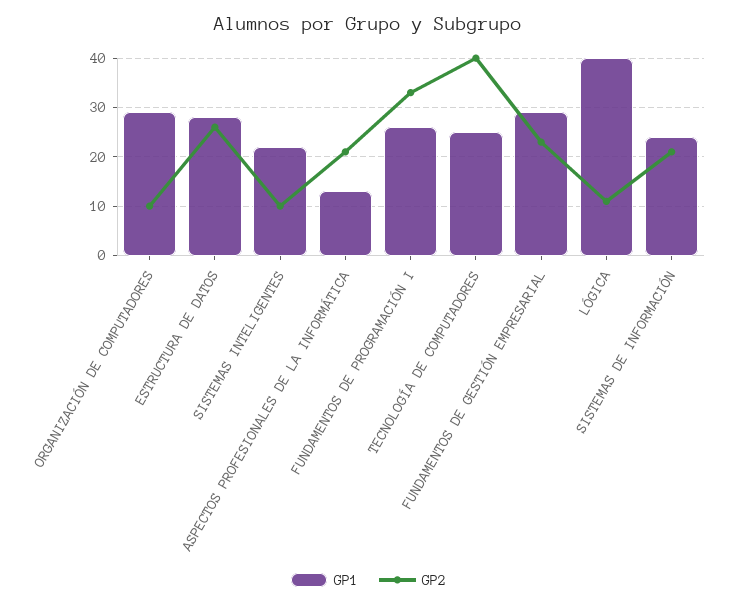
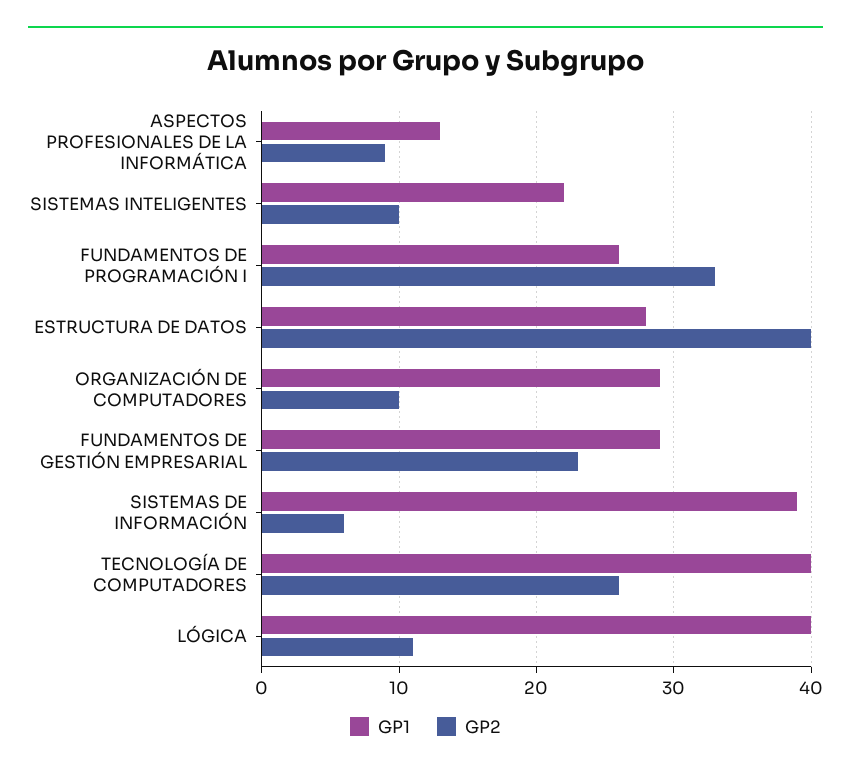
GP2, ESTRUCTURA DE DATOS: 25 -> 40
GP2, ASPECTOS PROFESIONALES DE LA INFORMÁTICA: 20 -> 9
GP1, TECNOLOGÍA DE COMPUTADORES: 25 -> 40
GP2, TECNOLOGÍA DE COMPUTADORES: 40 -> 26
GP1, SISTEMAS DE INFORMACIÓN: 25 -> 39
GP2, SISTEMAS DE INFORMACIÓN: 20 -> 6

